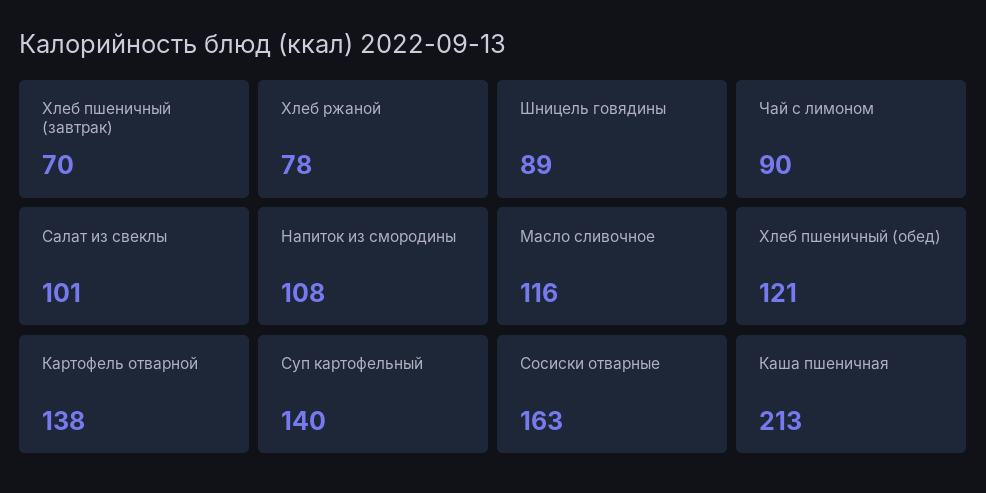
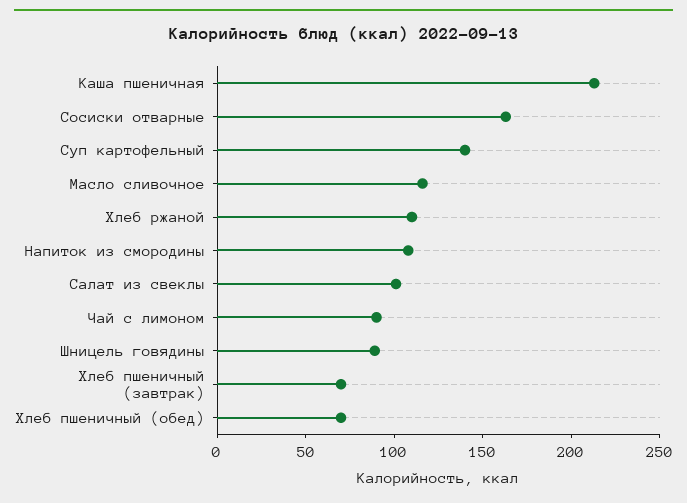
Хлеб ржаной: 78 -> 110
Хлеб пшеничный (обед): 121 -> 70
Картофель отварной: 138 -> none

